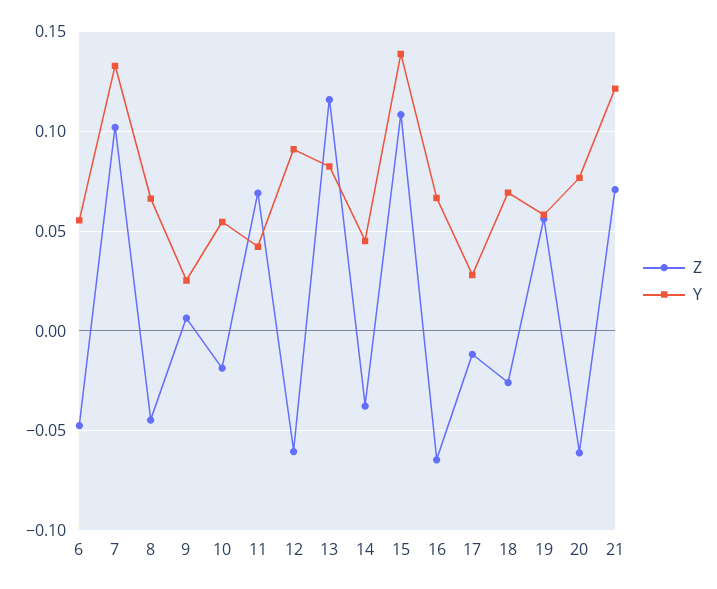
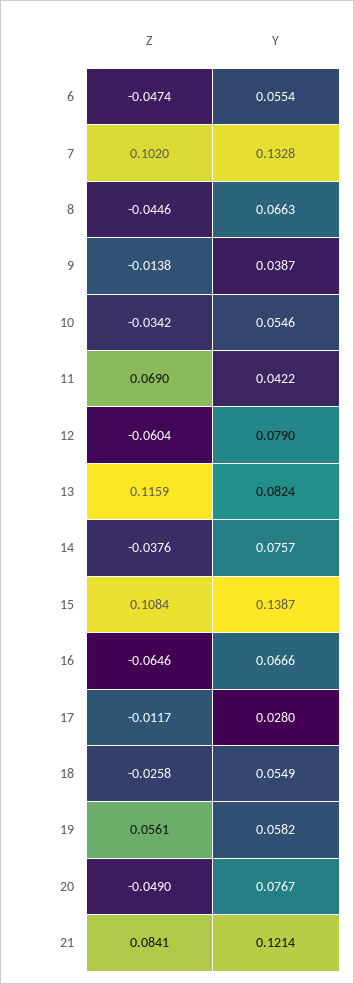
Z, 9: 0.005 -> -0.0138
Y, 9: 0.025 -> 0.0387
Z, 10: -0.02 -> -0.0342
Y, 12: 0.09 -> 0.079
Y, 14: 0.045 -> 0.0757
Y, 18: 0.07 -> 0.0549
Z, 20: -0.06 -> -0.049
Z, 21: 0.07 -> 0.0841

